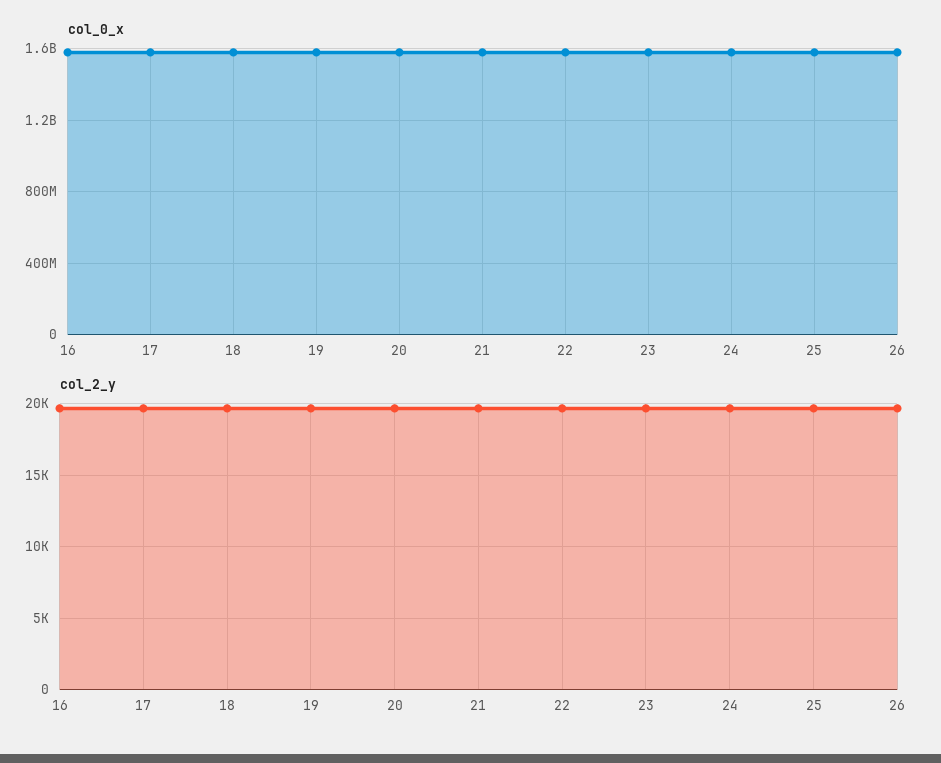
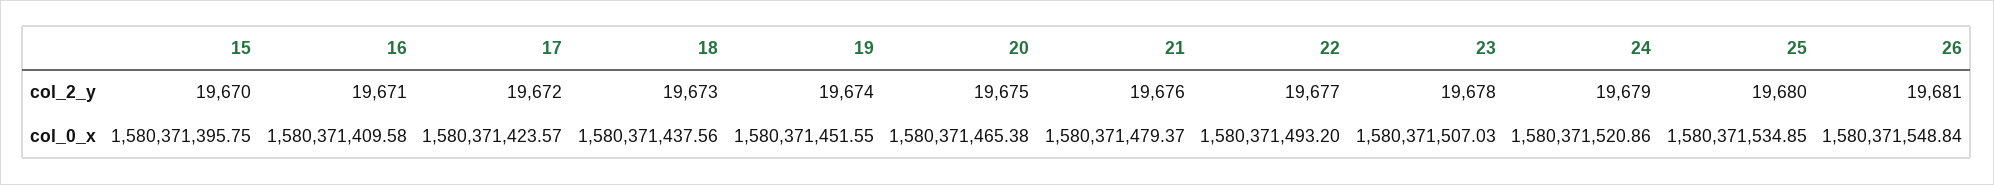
col_2_y, 15: none -> 19670
col_0_x, 15: none -> 1580371395.75

